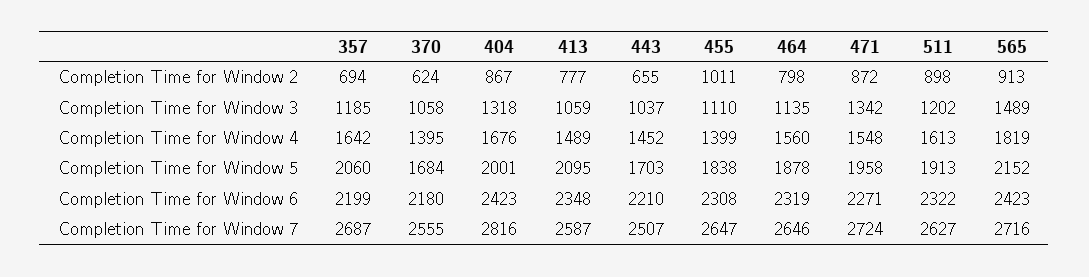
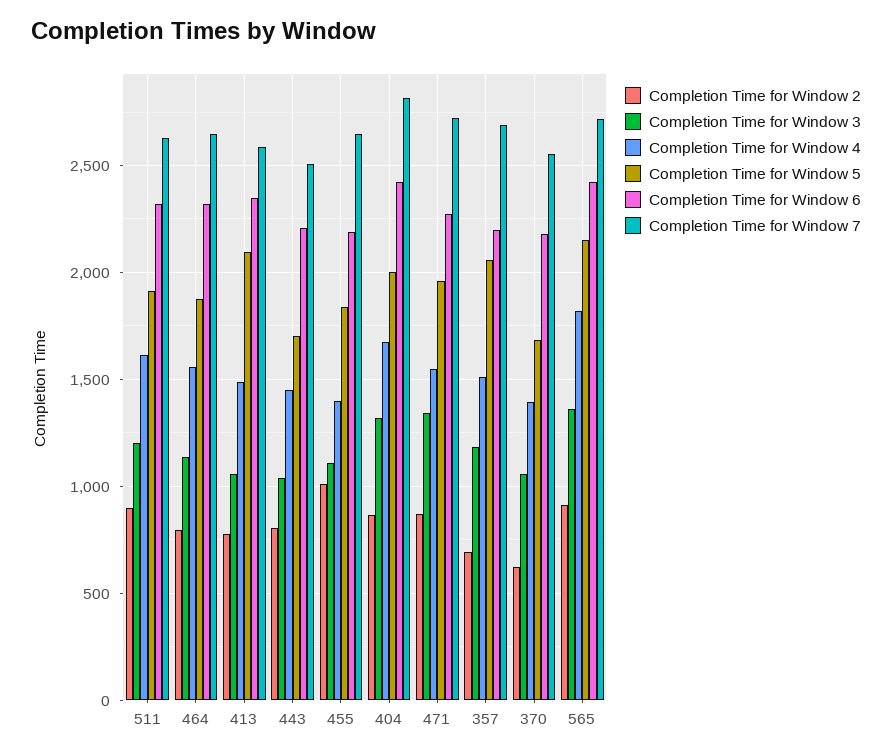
Completion Time for Window 2, 443: 655 -> 800
Completion Time for Window 3, 565: 1489 -> 1350
Completion Time for Window 4, 357: 1642 -> 1500
Completion Time for Window 6, 455: 2308 -> 2200

